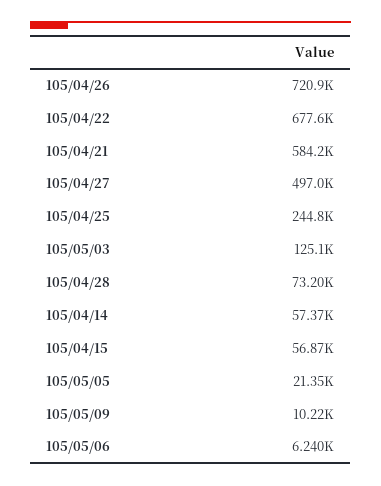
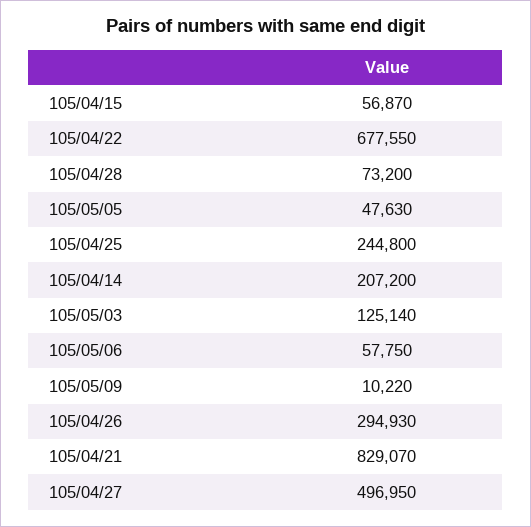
105/04/26: 720900 -> 294930
105/04/21: 584200 -> 829070
105/04/14: 57370 -> 207200
105/05/05: 21350 -> 47630
105/05/06: 6240 -> 57750

